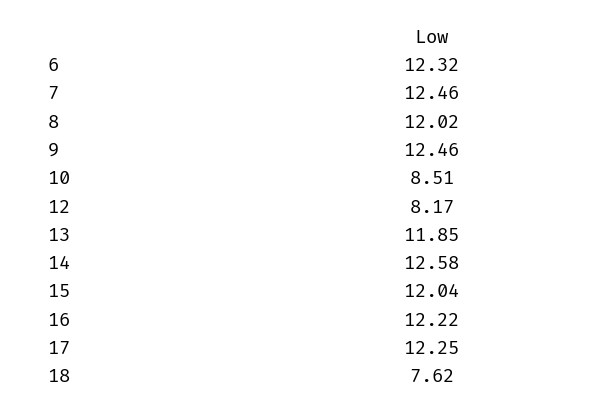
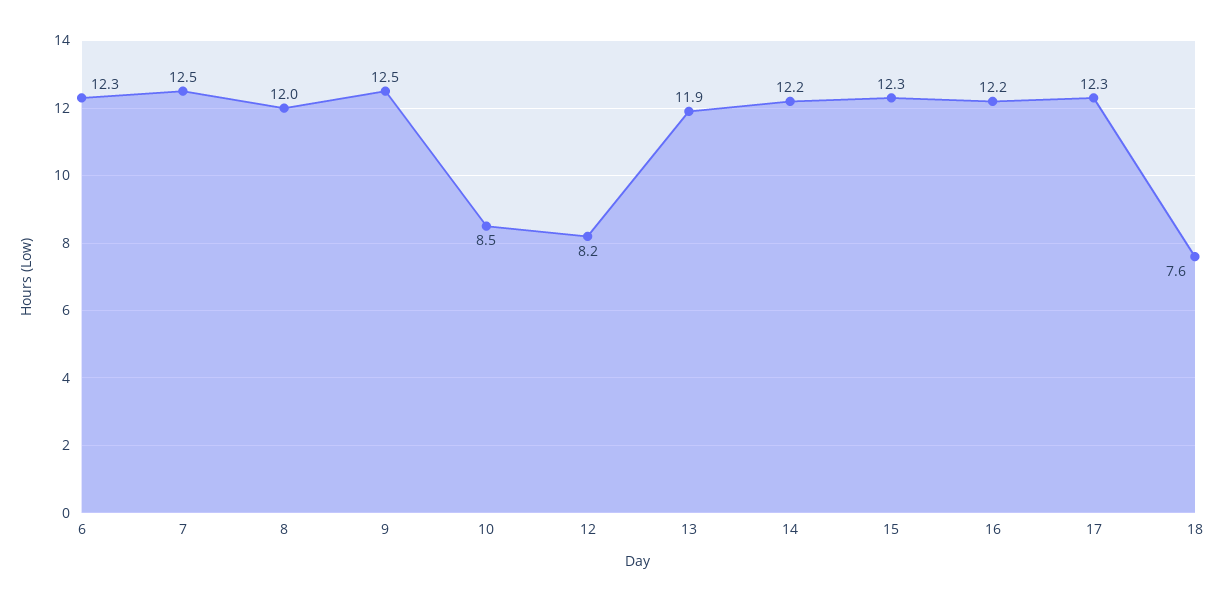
14: 12.58 -> 12.2
15: 12.04 -> 12.3

